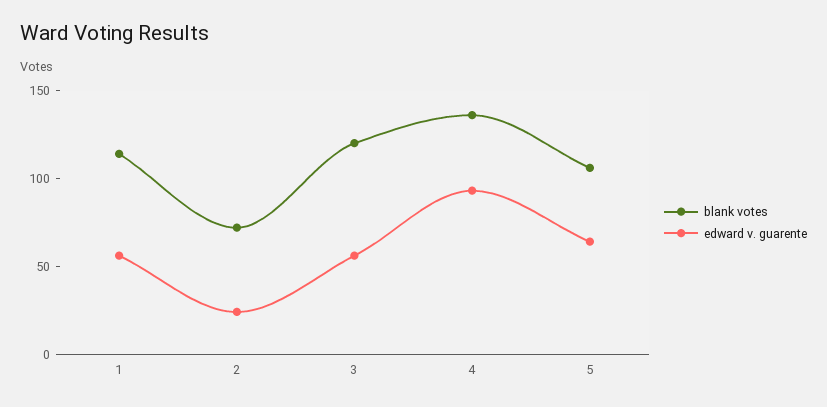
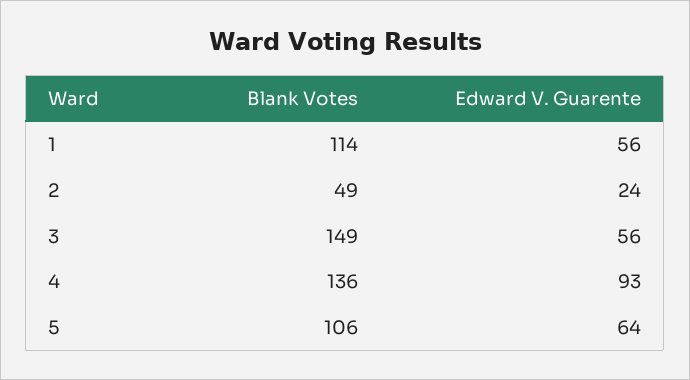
blank votes, 2: 70 -> 49
blank votes, 3: 120 -> 149

